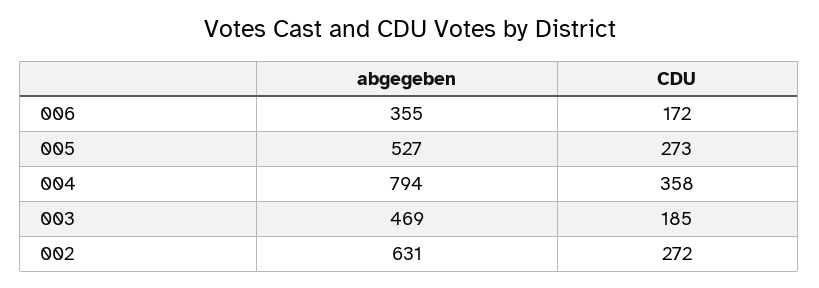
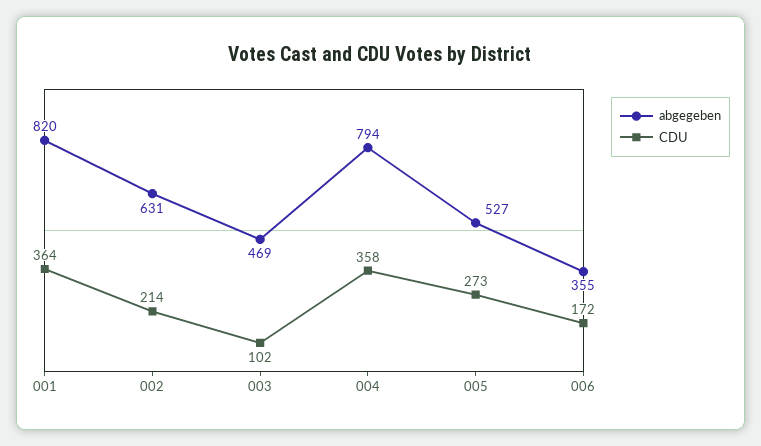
CDU, 003: 185 -> 102
CDU, 002: 272 -> 214
abgegeben, 001: none -> 820
CDU, 001: none -> 364

